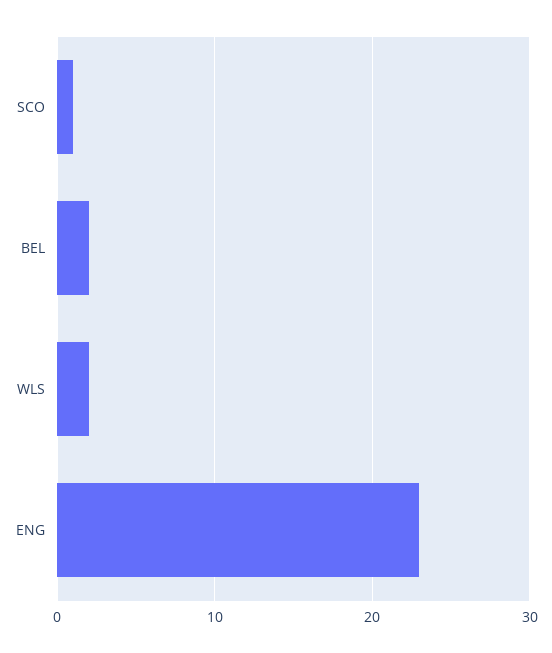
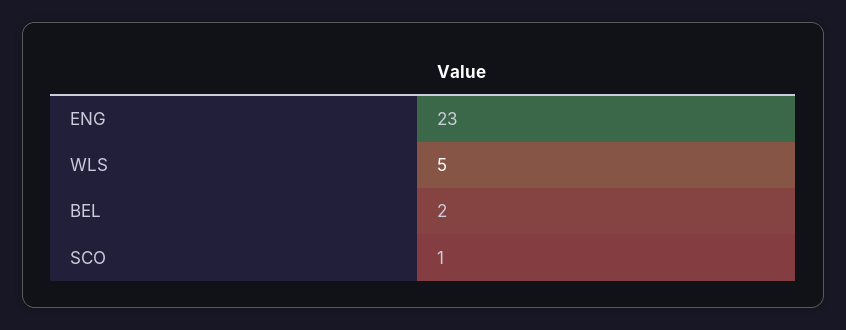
WLS: 2 -> 5

